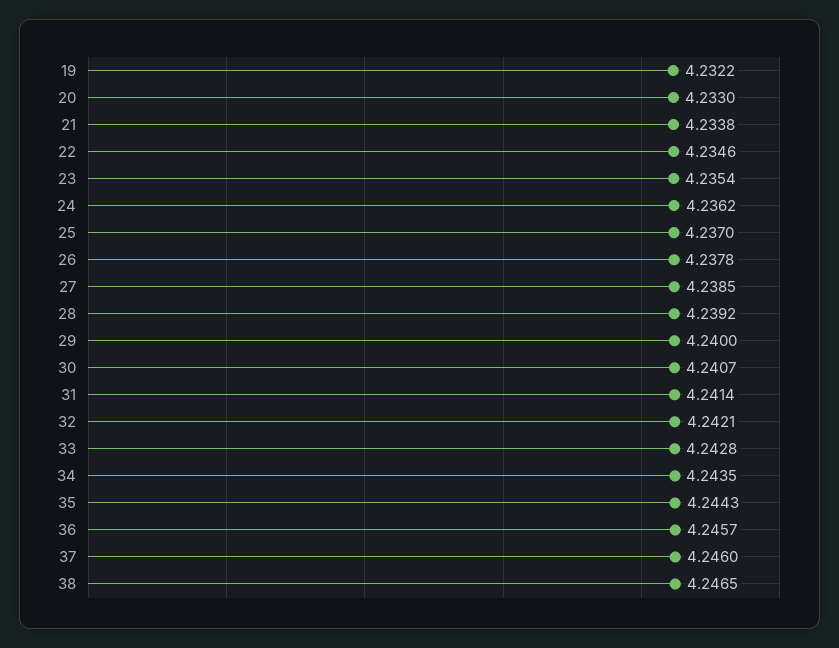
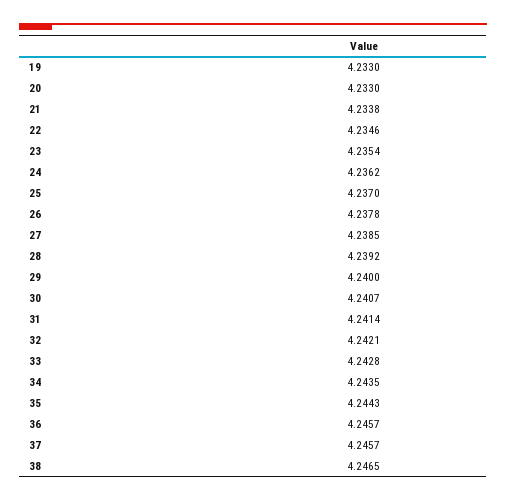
19: 4.2322 -> 4.233
37: 4.246 -> 4.2457

